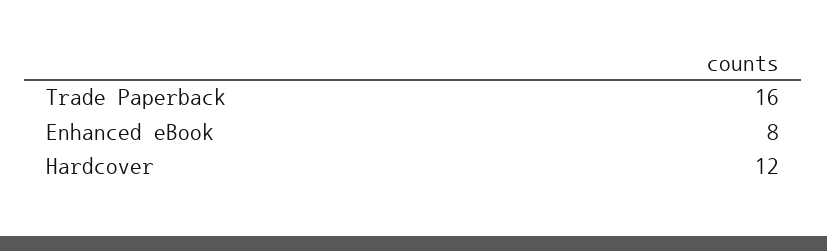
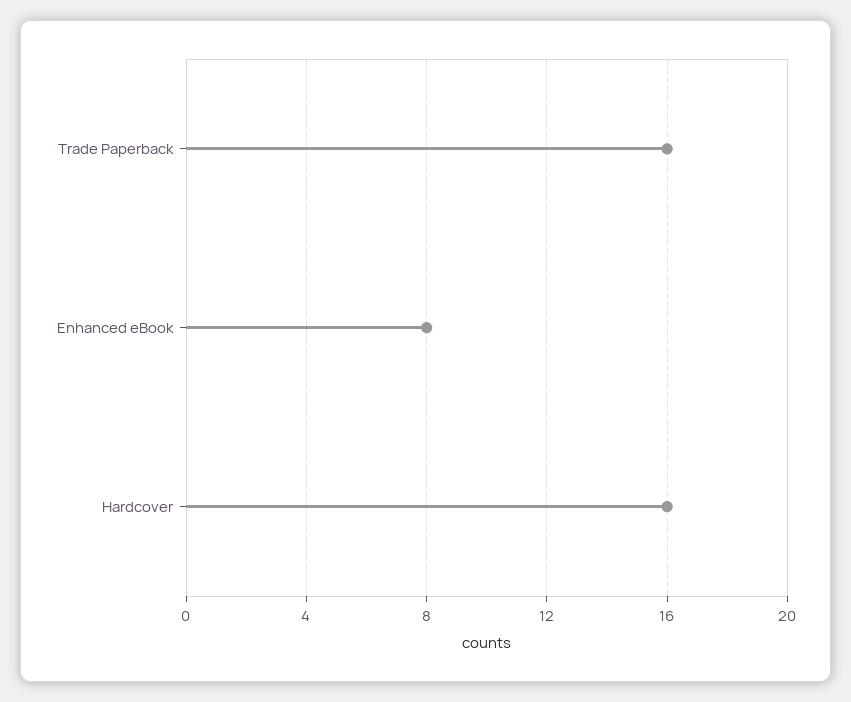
Hardcover: 12 -> 16

